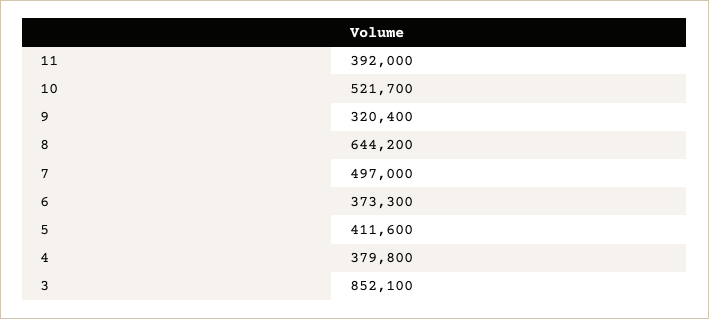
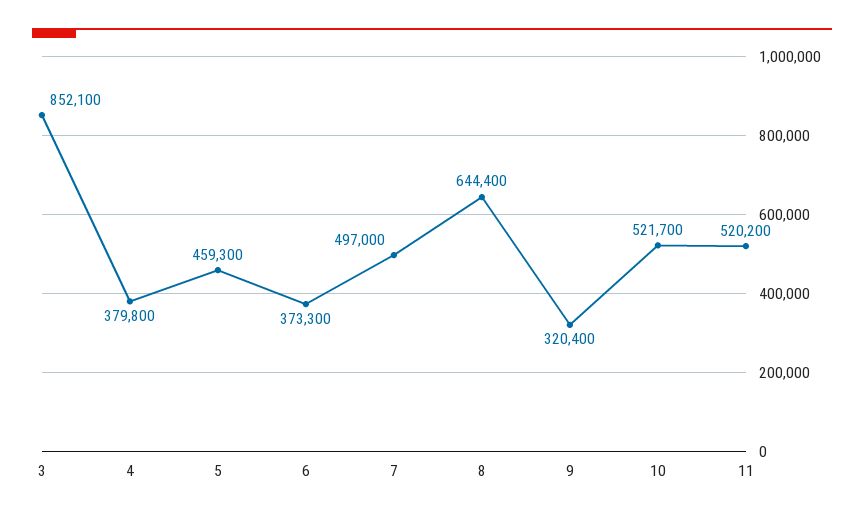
11: 392000 -> 520200
8: 644200 -> 644400
5: 411600 -> 459300

